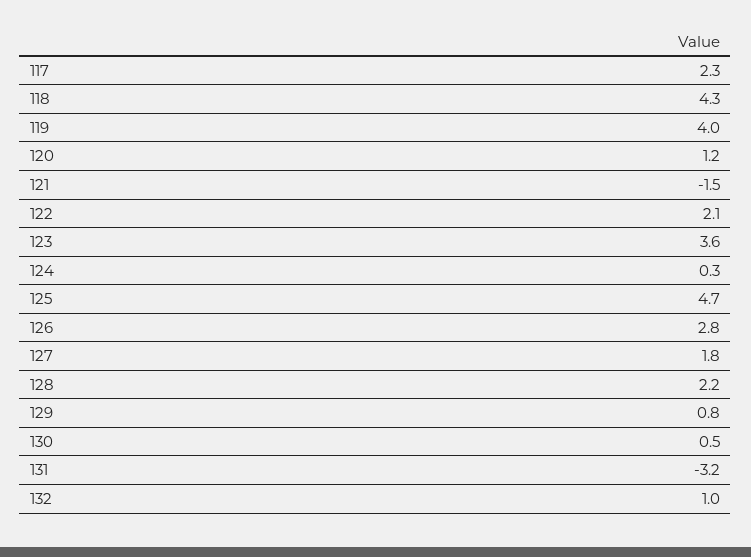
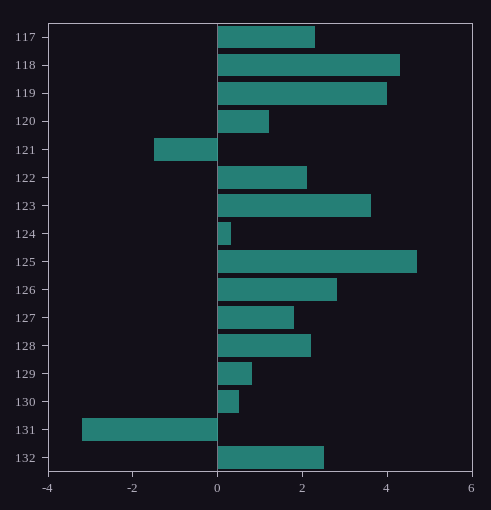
132: 1 -> 2.5

